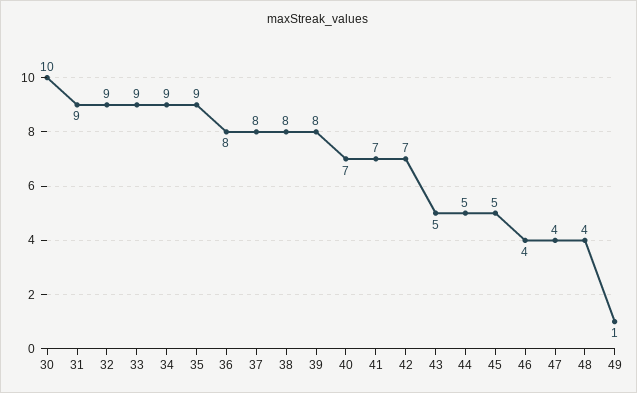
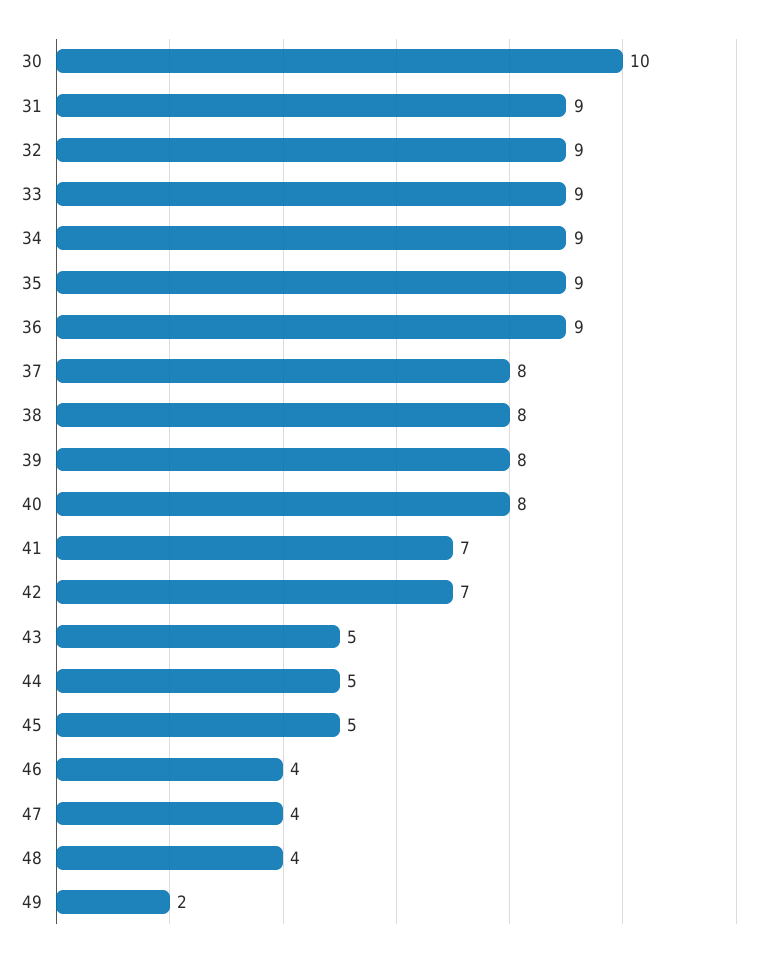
36: 8 -> 9
40: 7 -> 8
49: 1 -> 2

